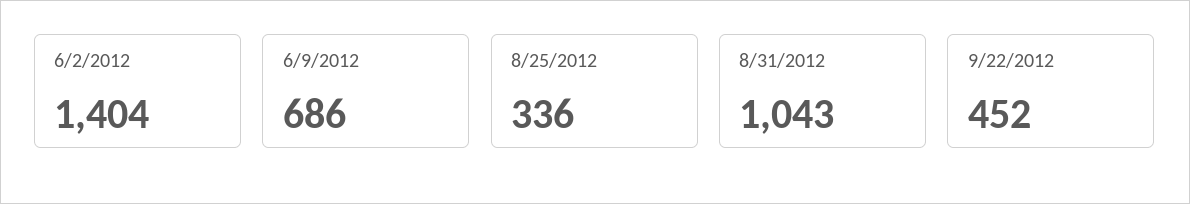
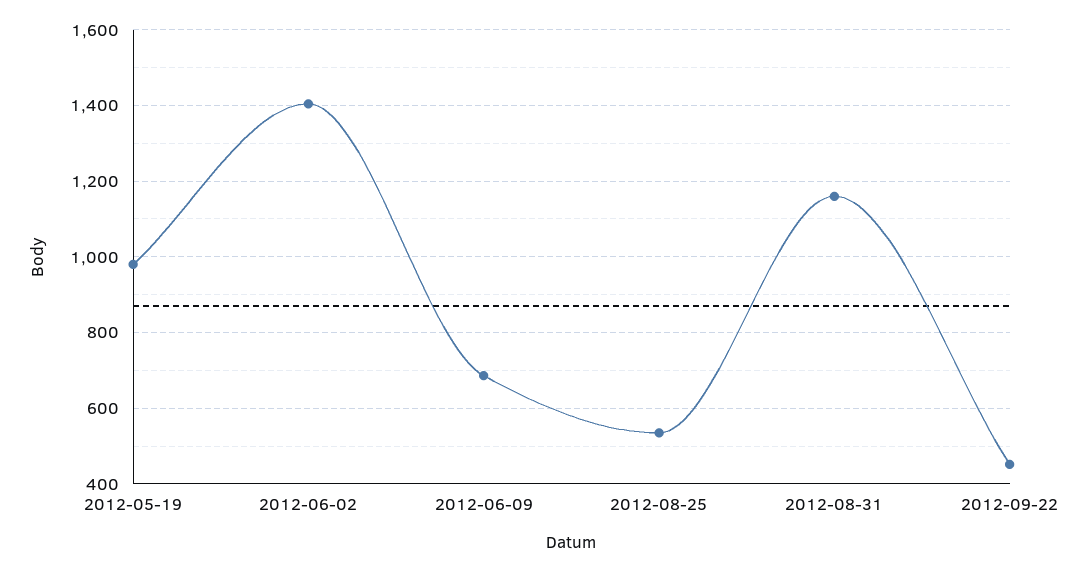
8/25/2012: 336 -> 540
8/31/2012: 1043 -> 1160
2012-05-19: none -> 980

